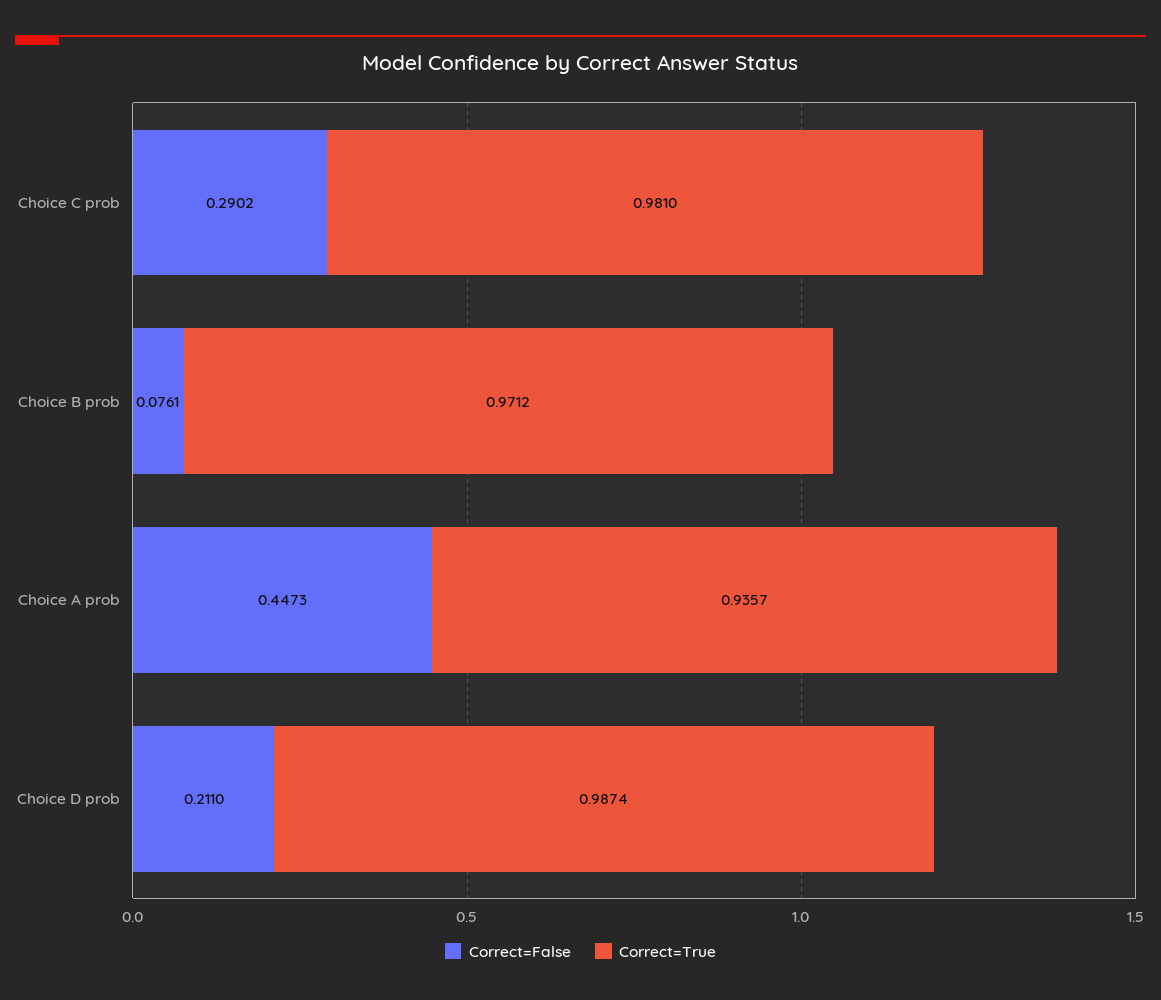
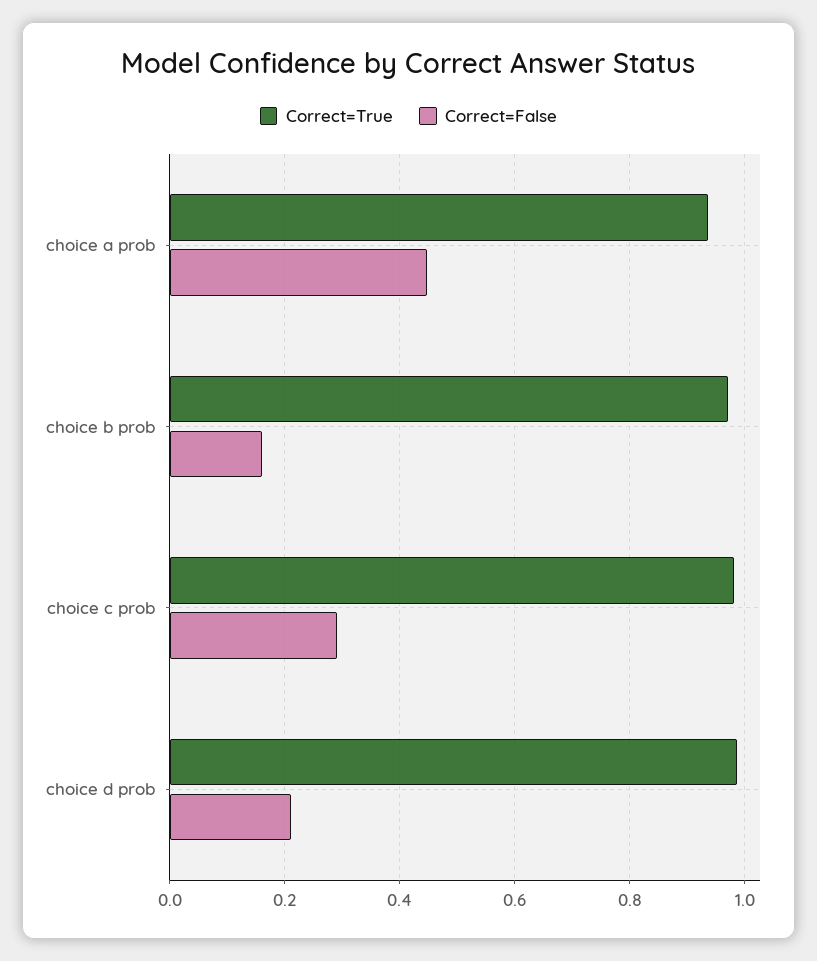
Correct=False, Choice B prob: 0.0761 -> 0.16

